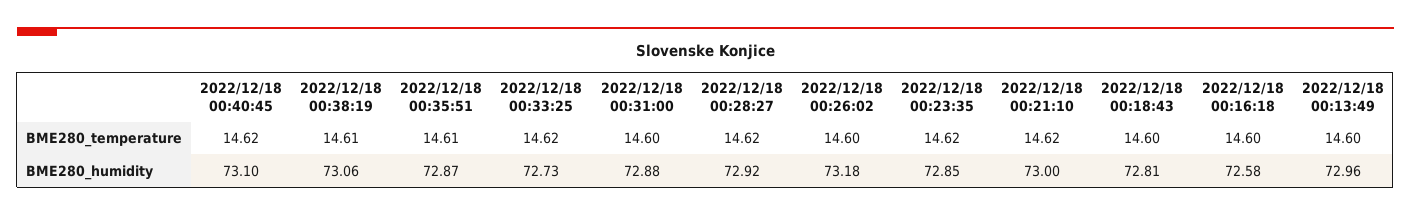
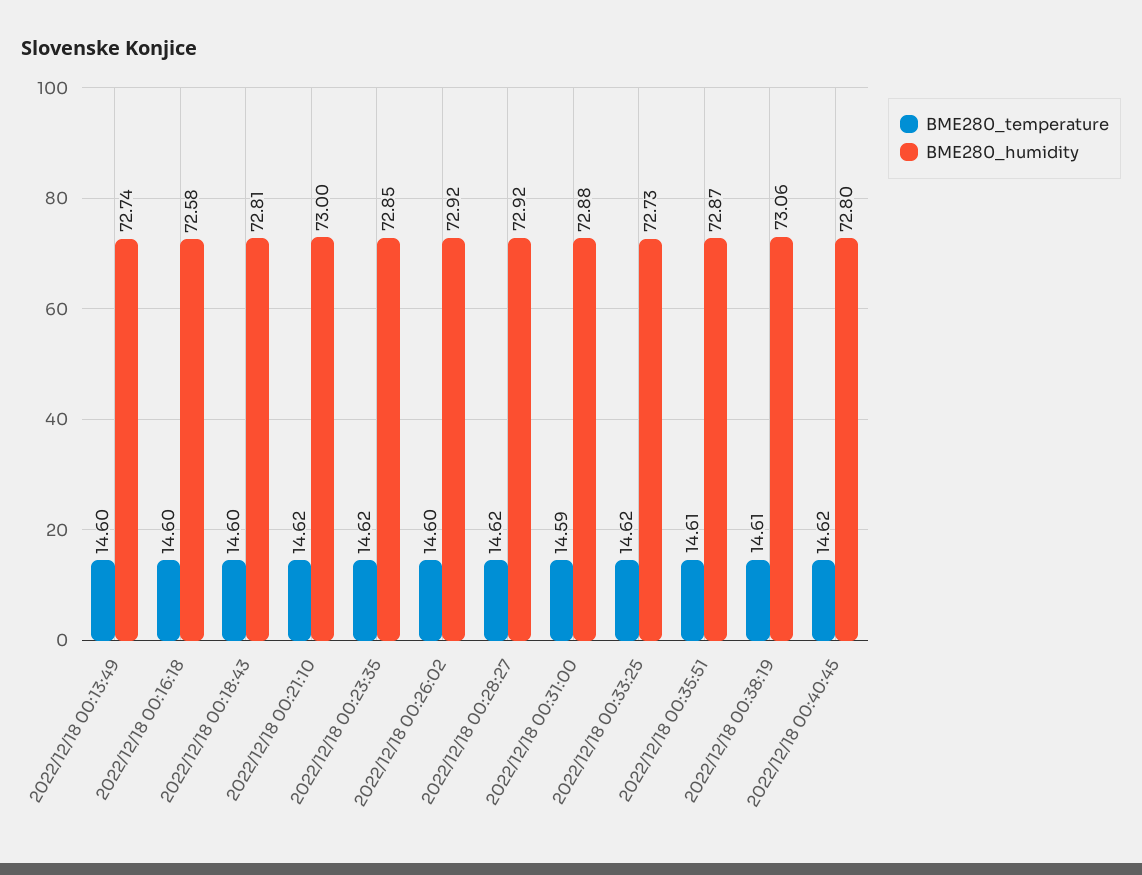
BME280_temperature, 2022/12/18 00:31:00: 14.6 -> 14.59
BME280_humidity, 2022/12/18 00:40:45: 73.1 -> 72.8
BME280_humidity, 2022/12/18 00:26:02: 73.18 -> 72.92
BME280_humidity, 2022/12/18 00:13:49: 72.96 -> 72.74

